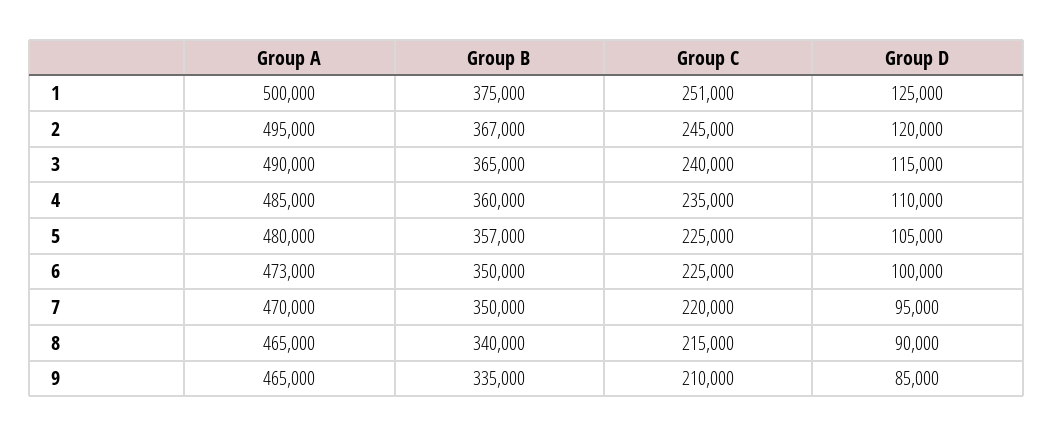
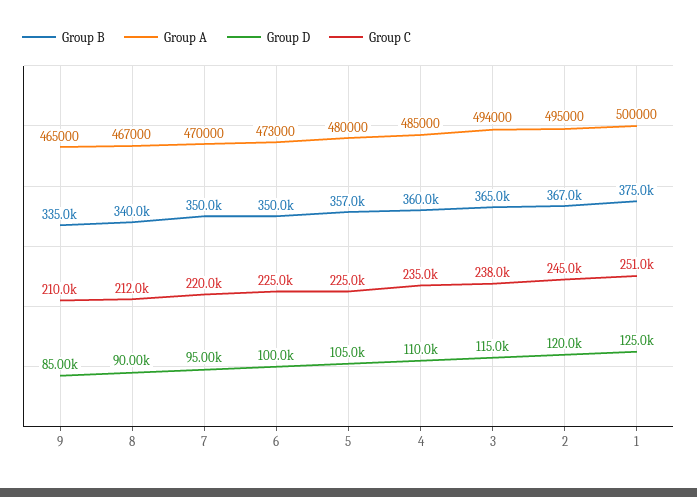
Group A, 3: 490000 -> 494000
Group C, 3: 240000 -> 238000
Group A, 8: 465000 -> 467000
Group C, 8: 215000 -> 212000

